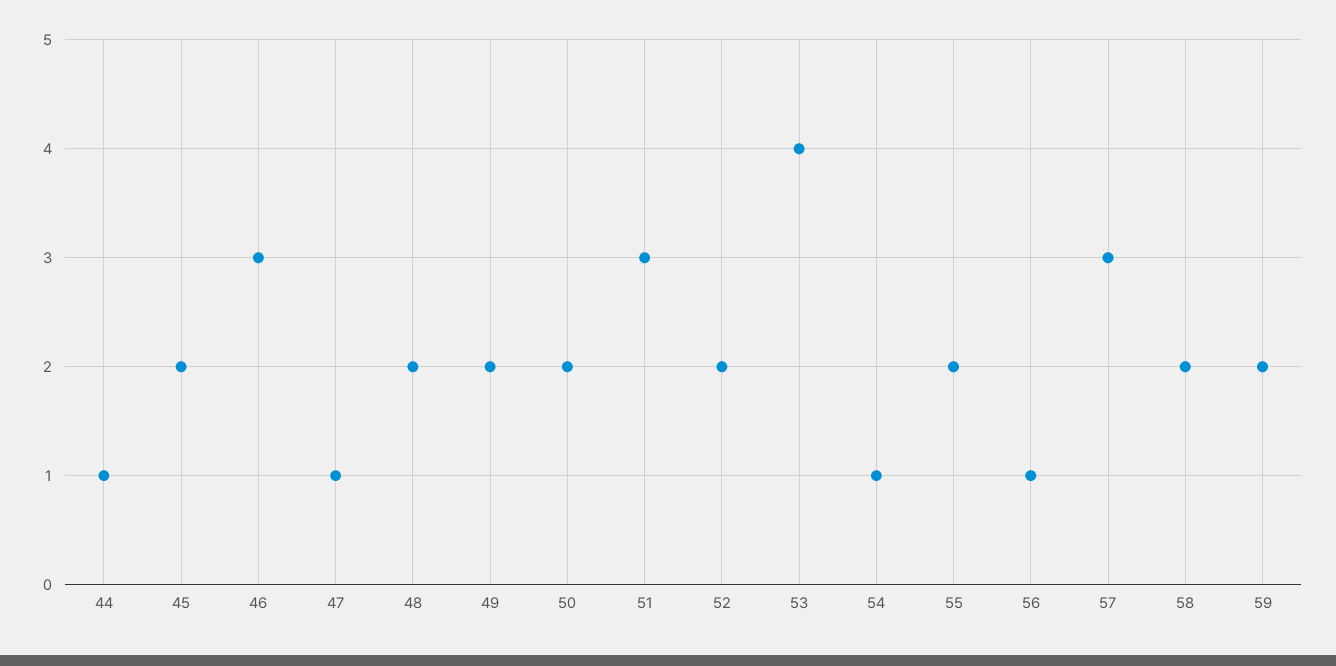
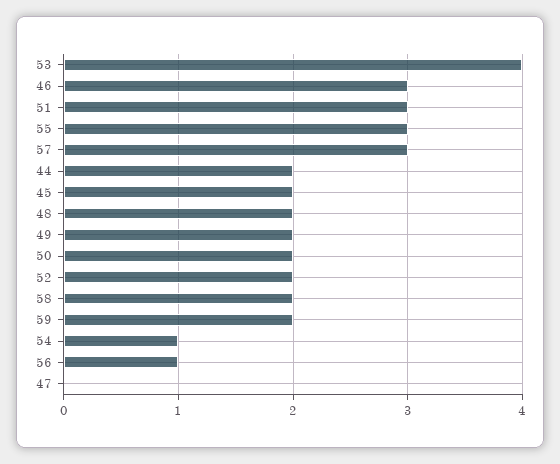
44: 1 -> 2
47: 1 -> 0
55: 2 -> 3

